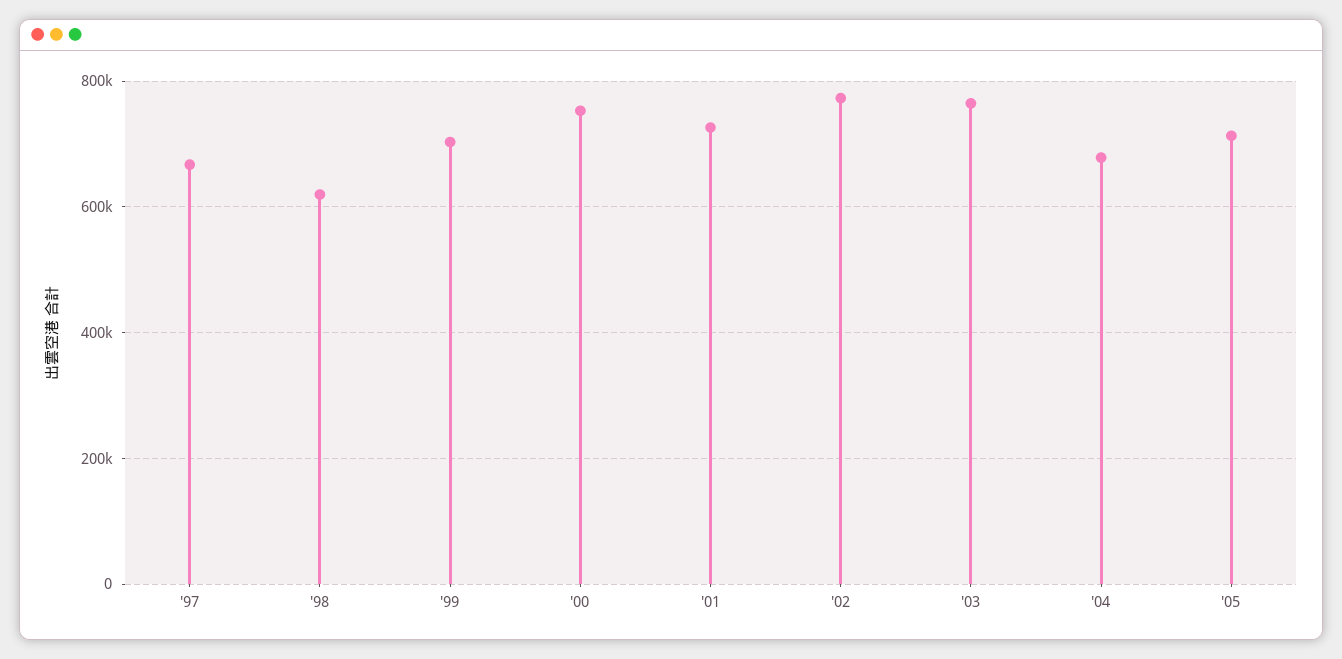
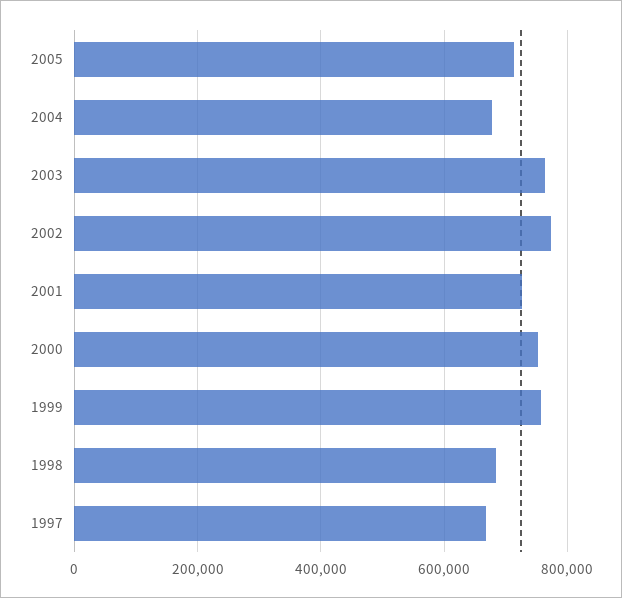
'98: 620000 -> 680000
'99: 700000 -> 760000

